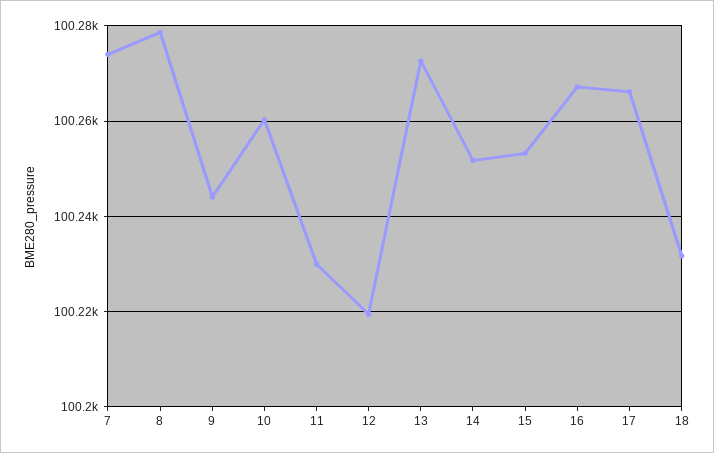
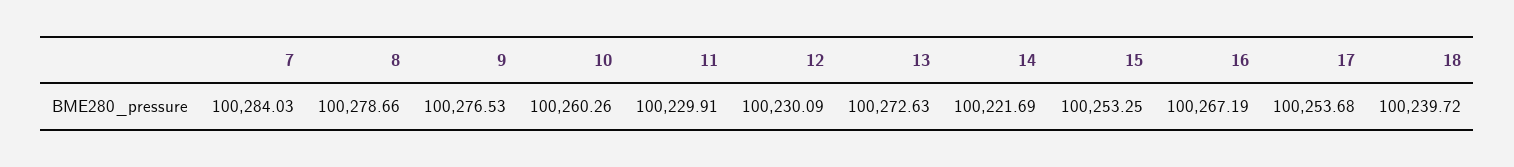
7: 100274 -> 100284.03
9: 100244 -> 100276.53
12: 100220 -> 100230.09
14: 100252 -> 100221.69
17: 100266 -> 100253.68
18: 100232 -> 100239.72

